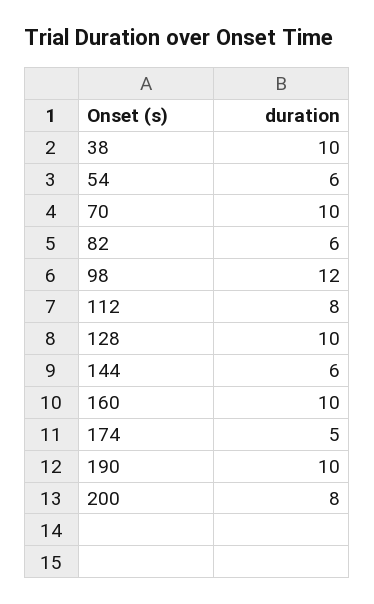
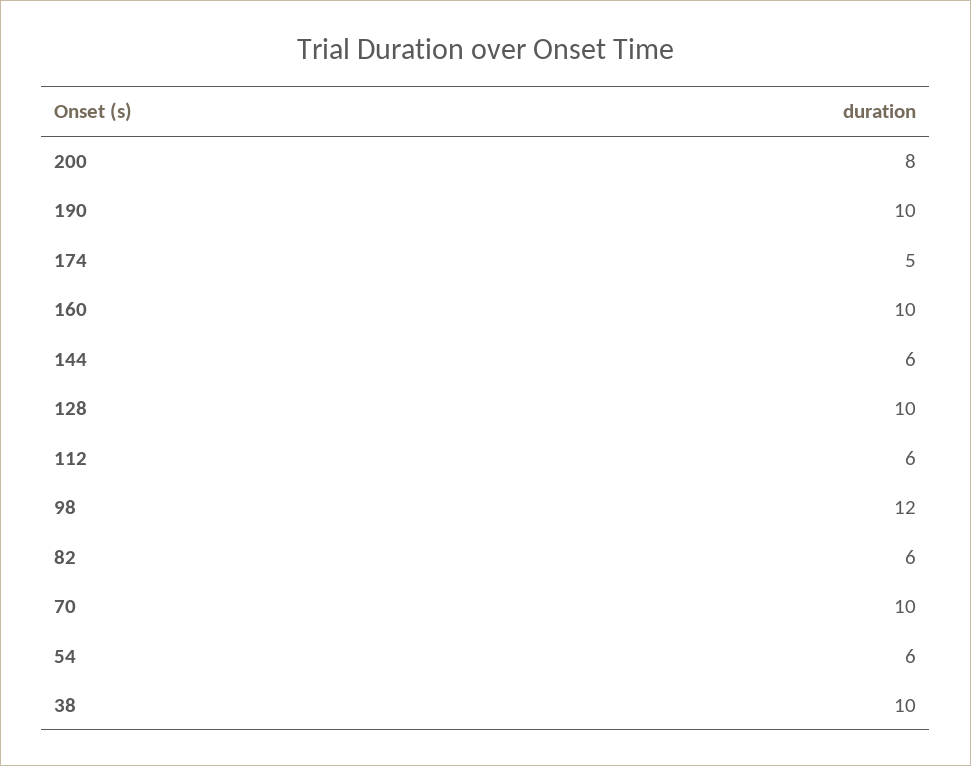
112: 8 -> 6

